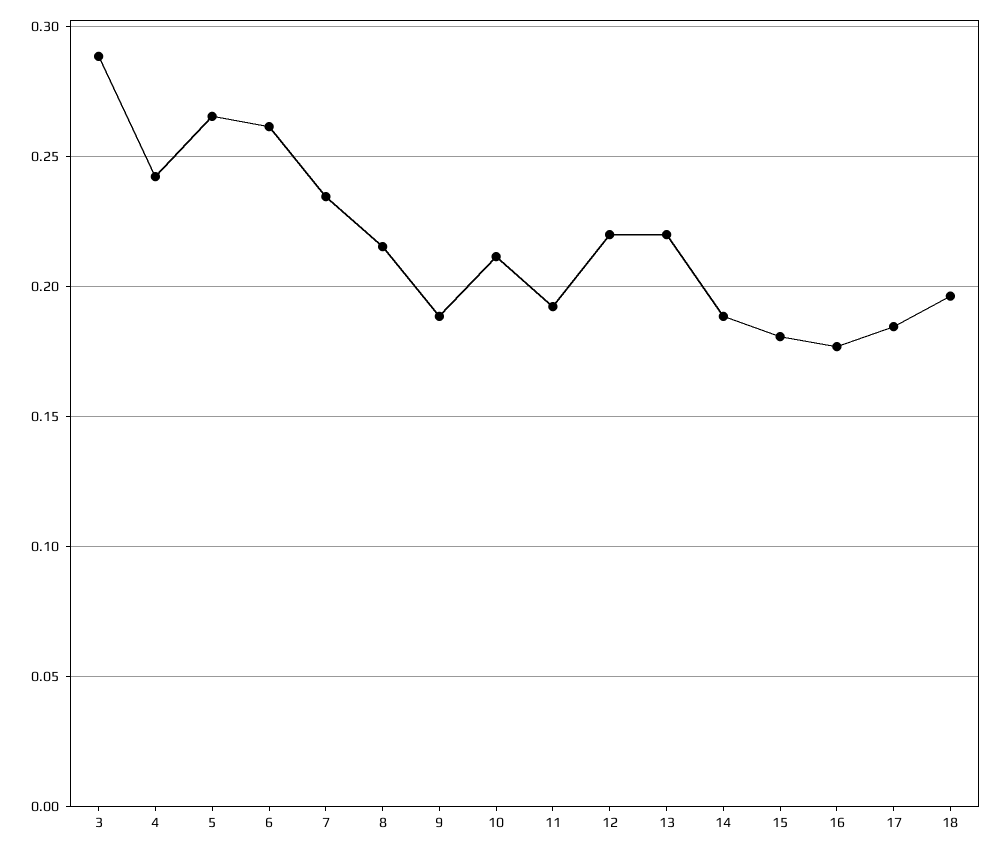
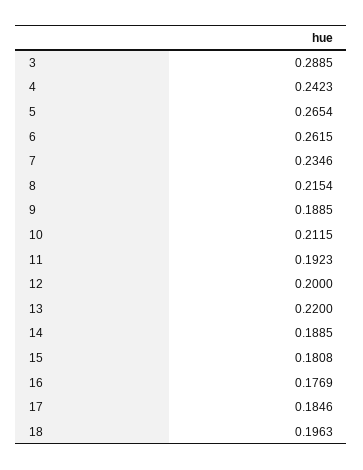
12: 0.22 -> 0.2

